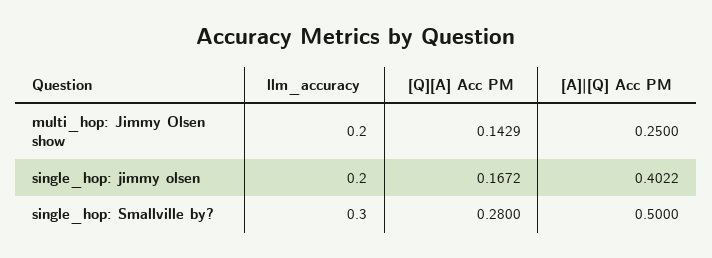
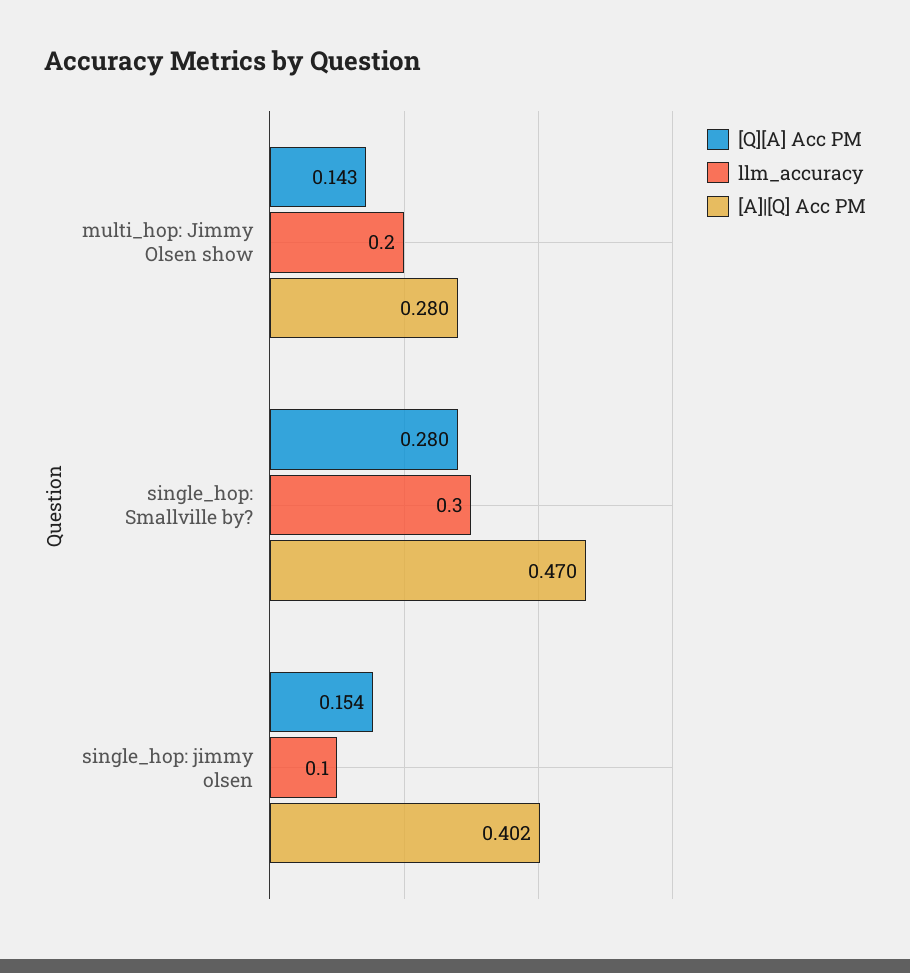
[A]|[Q] Acc PM, multi_hop: Jimmy Olsen show: 0.25 -> 0.28
llm_accuracy, single_hop: jimmy olsen: 0.2 -> 0.1
[Q][A] Acc PM, single_hop: jimmy olsen: 0.1672 -> 0.154
[A]|[Q] Acc PM, single_hop: Smallville by?: 0.5 -> 0.47

